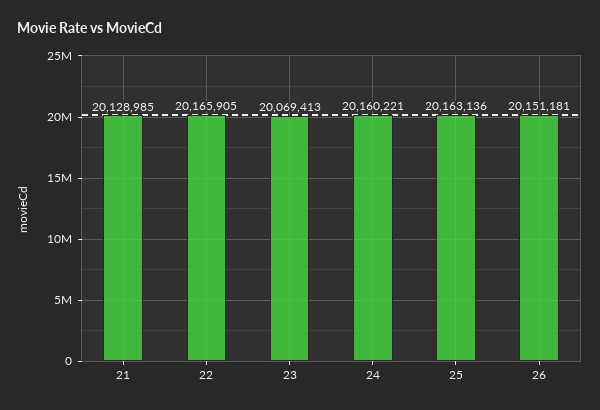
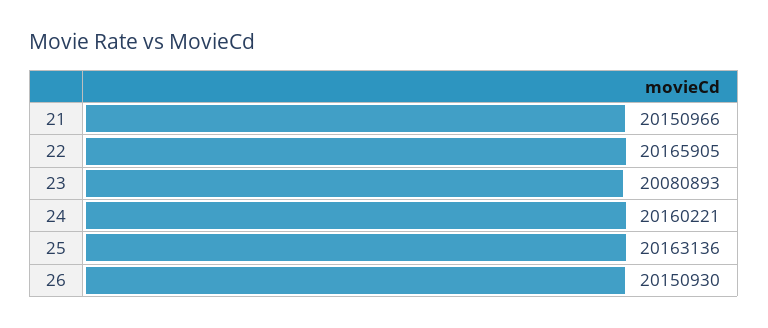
21: 20128985 -> 20150966
23: 20069413 -> 20080893
26: 20151181 -> 20150930

